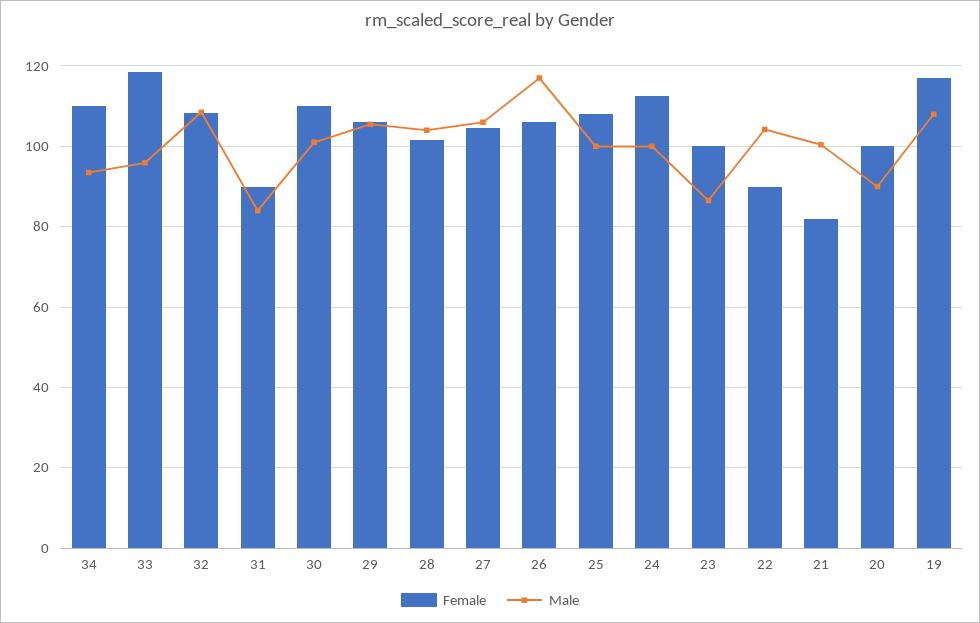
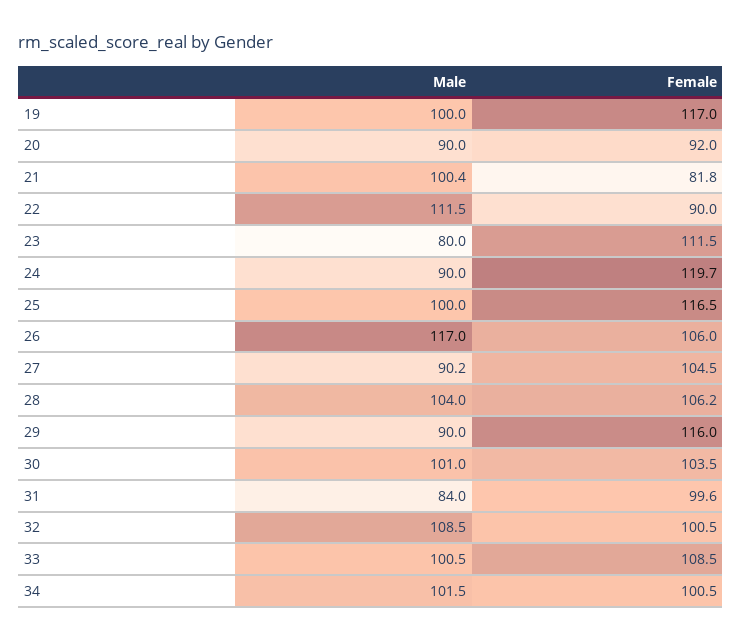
Female, 34: 110 -> 100.5
Male, 34: 94 -> 101.5
Female, 33: 118 -> 108.5
Male, 33: 96 -> 100.5
Female, 32: 108 -> 100.5
Female, 31: 90 -> 99.6
Female, 30: 110 -> 103.5
Female, 29: 106 -> 116
Male, 29: 106 -> 90
Female, 28: 102 -> 106.2
Male, 27: 106 -> 90.2
Female, 25: 108 -> 116.5
Female, 24: 112 -> 119.7
Male, 24: 100 -> 90
Female, 23: 100 -> 111.5
Male, 23: 86 -> 80
Male, 22: 104 -> 111.5
Female, 20: 100 -> 92
Male, 19: 108 -> 100

